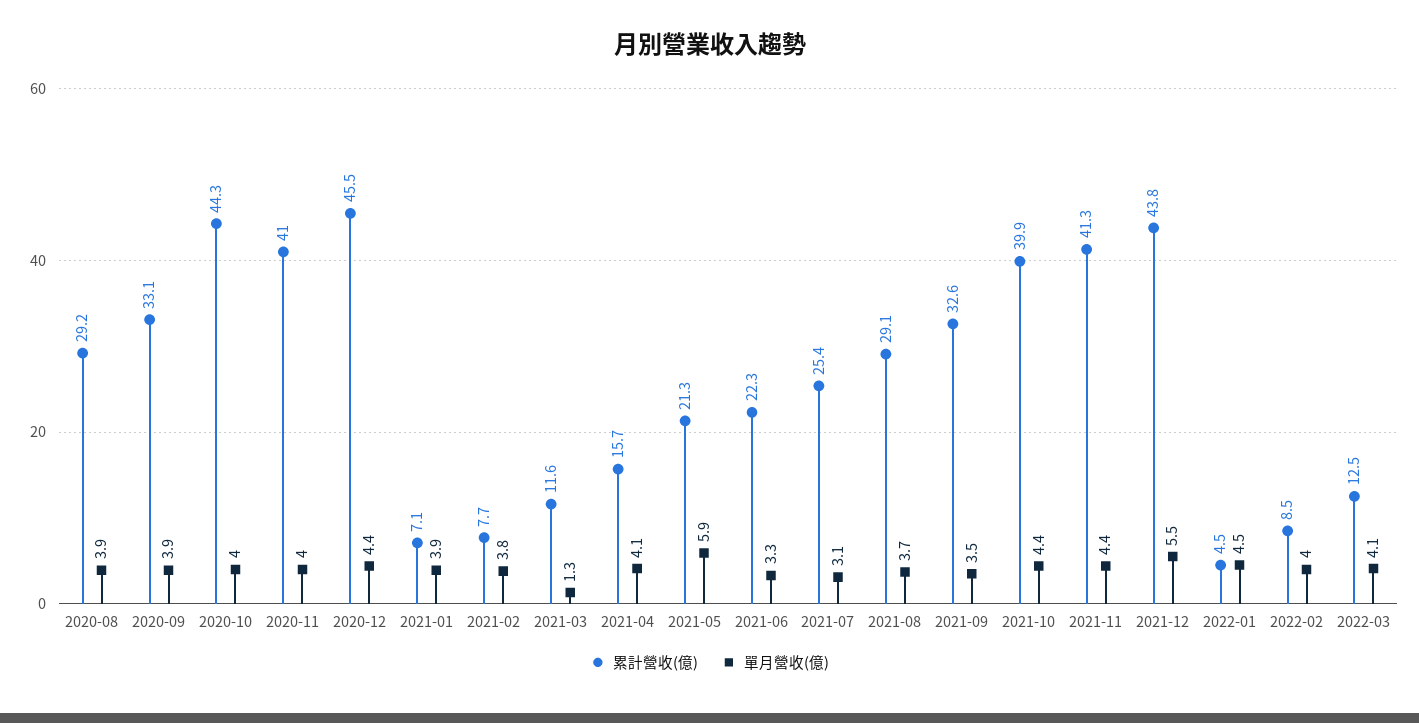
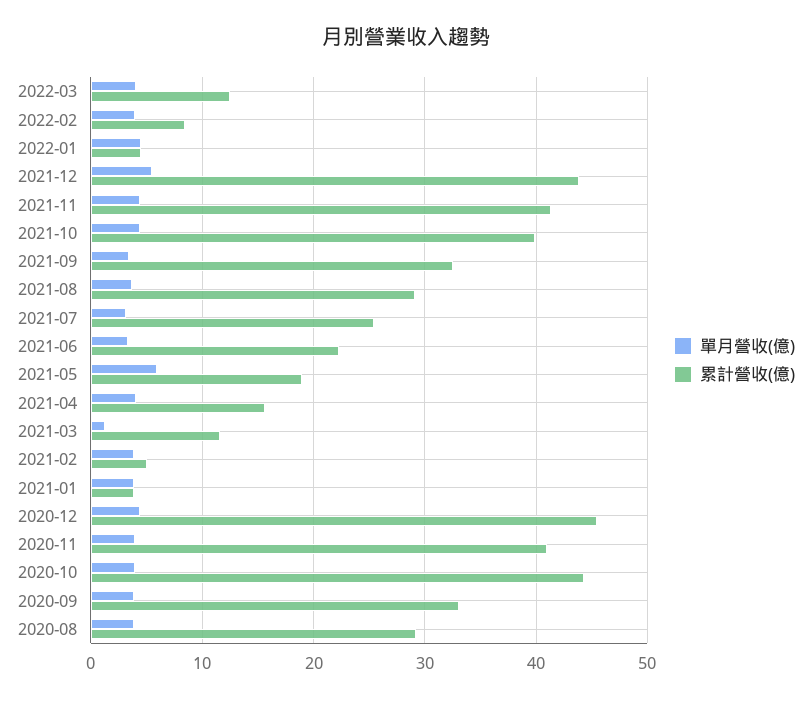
累計營收(億), 2021-01: 7.1 -> 4
累計營收(億), 2021-02: 7.7 -> 5
累計營收(億), 2021-05: 21.3 -> 19

